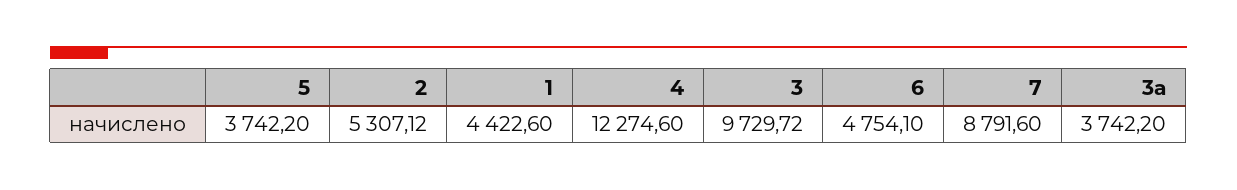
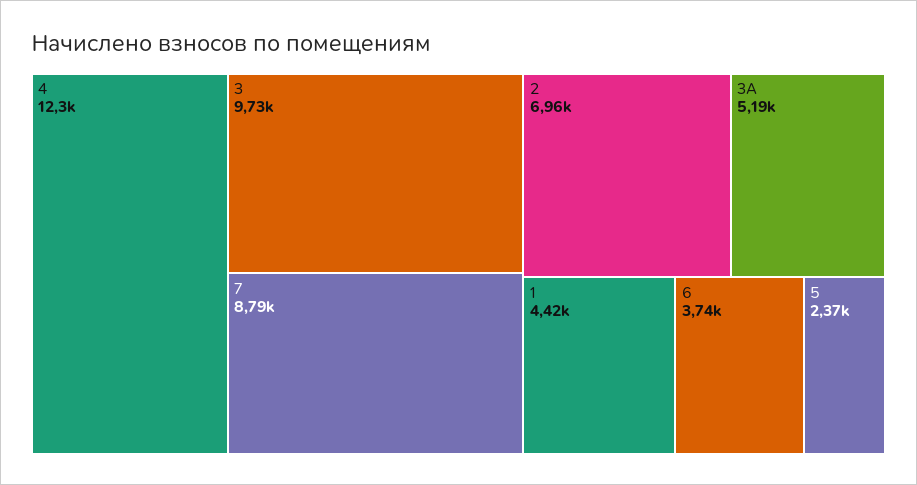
5: 3742.2 -> 2370
2: 5307.12 -> 6960
6: 4754.1 -> 3740
3а: 3742.2 -> 5190

